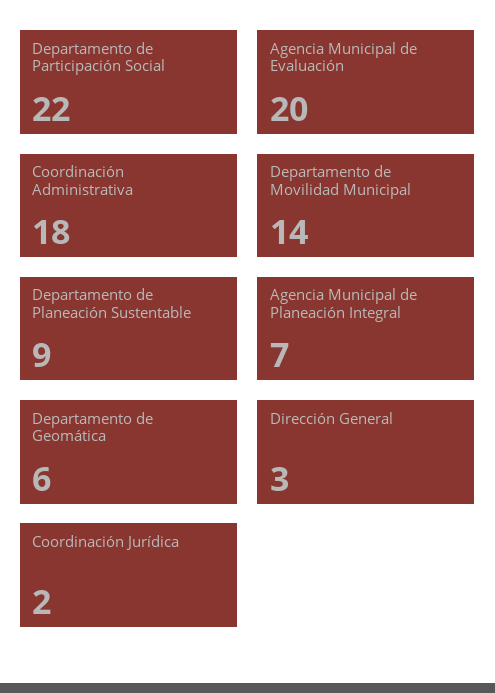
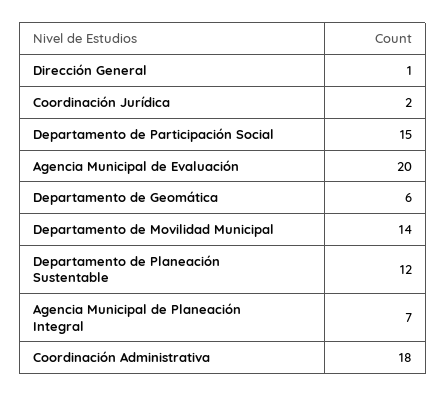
Departamento de Participación Social: 22 -> 15
Departamento de Planeación Sustentable: 9 -> 12
Dirección General: 3 -> 1

